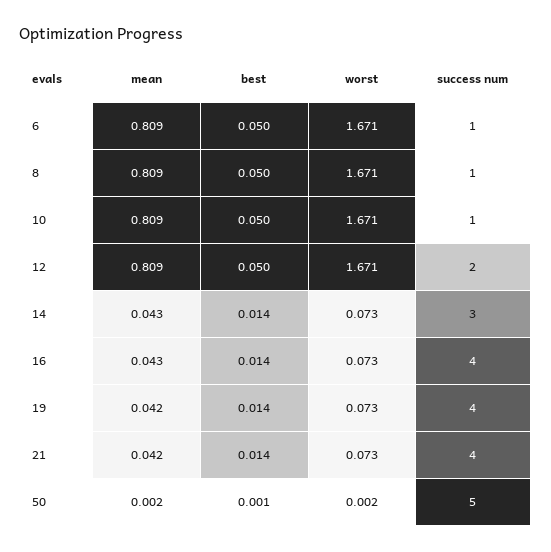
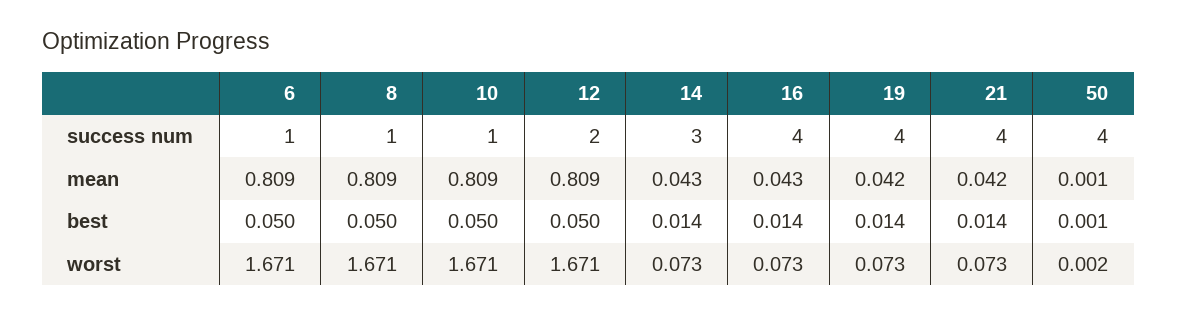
mean, 50: 0.002 -> 0.001
success num, 50: 5 -> 4

